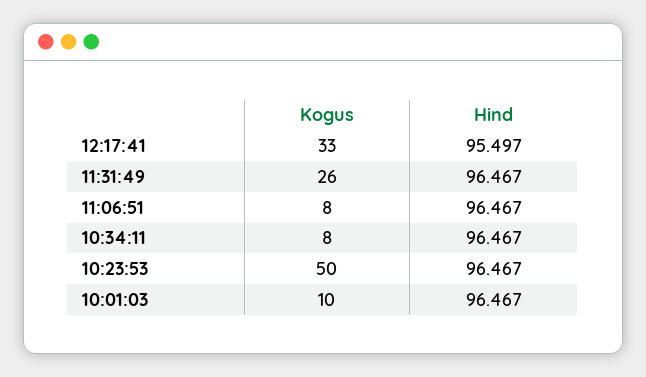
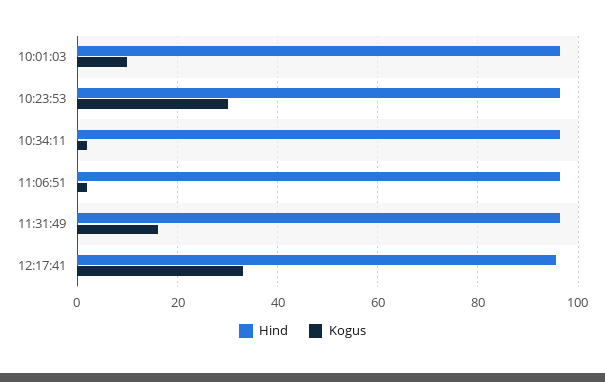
Kogus, 11:31:49: 26 -> 16
Kogus, 11:06:51: 8 -> 2
Kogus, 10:34:11: 8 -> 2
Kogus, 10:23:53: 50 -> 30

